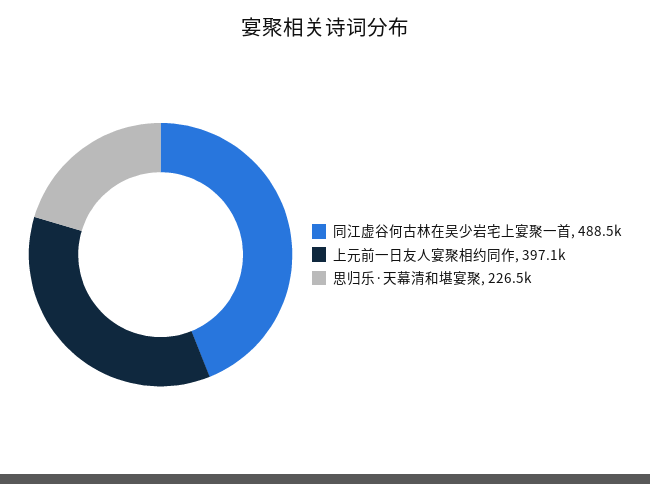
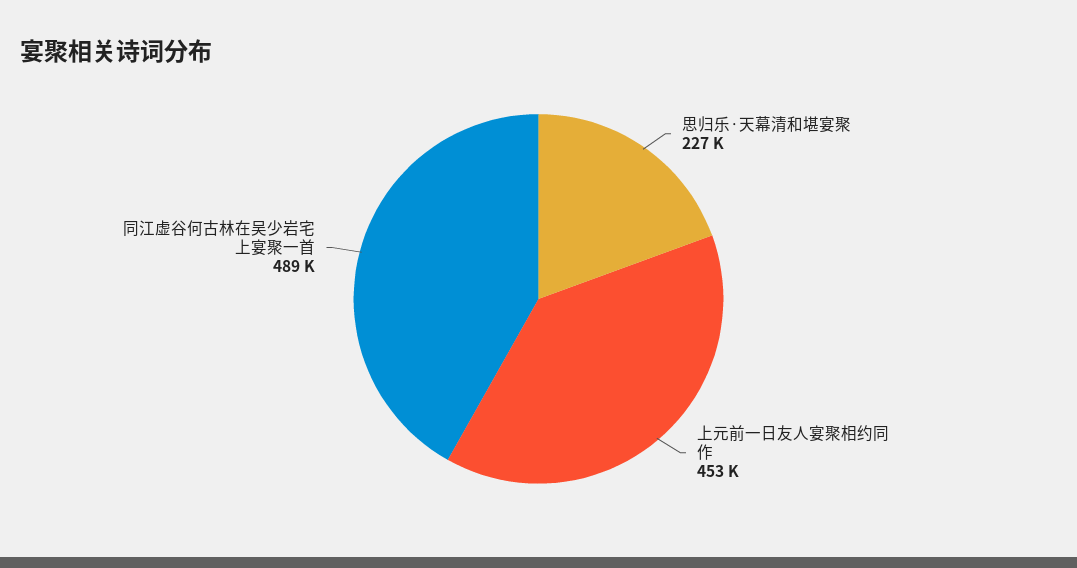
上元前一日友人宴聚相约同作: 397100 -> 453000

